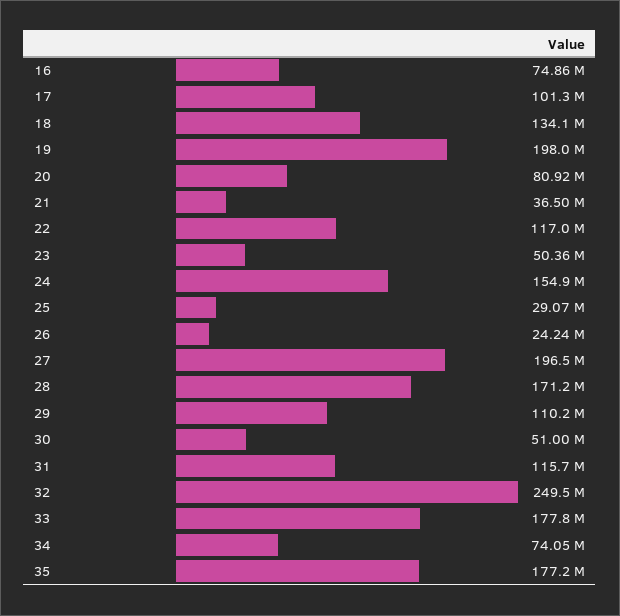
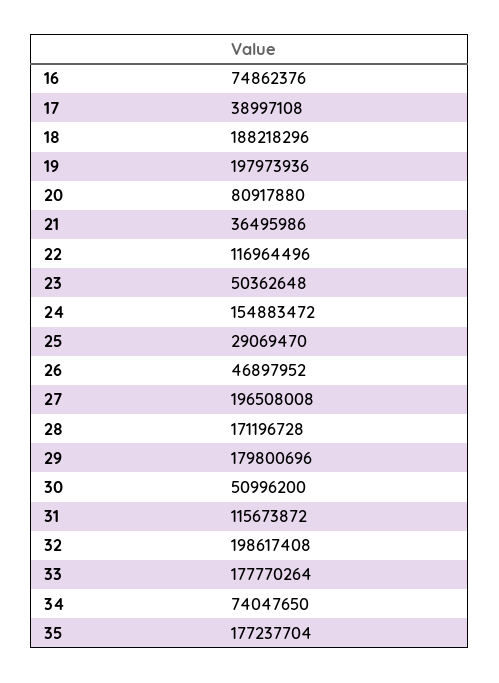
17: 101300000 -> 38997108
18: 134100000 -> 188218296
26: 24240000 -> 46897952
29: 110200000 -> 179800696
32: 249500000 -> 198617408

